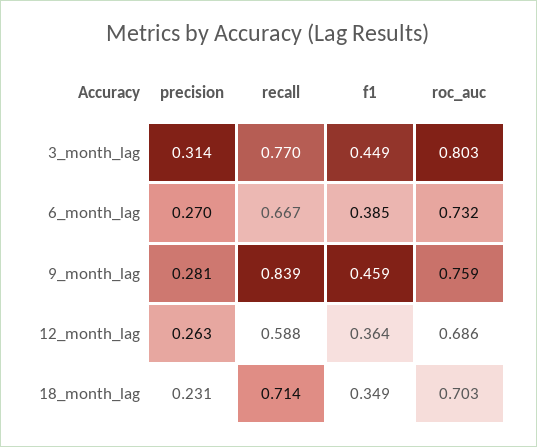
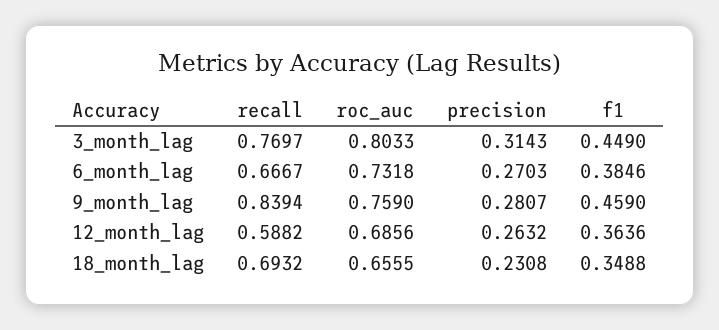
recall, 18_month_lag: 0.714 -> 0.6932
roc_auc, 18_month_lag: 0.703 -> 0.6555

